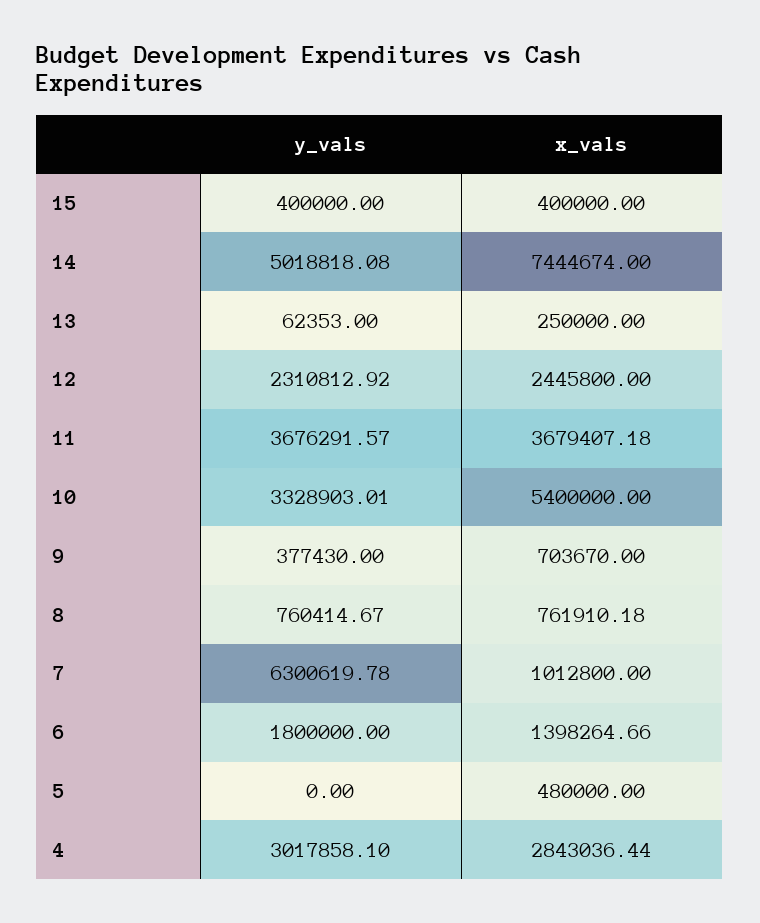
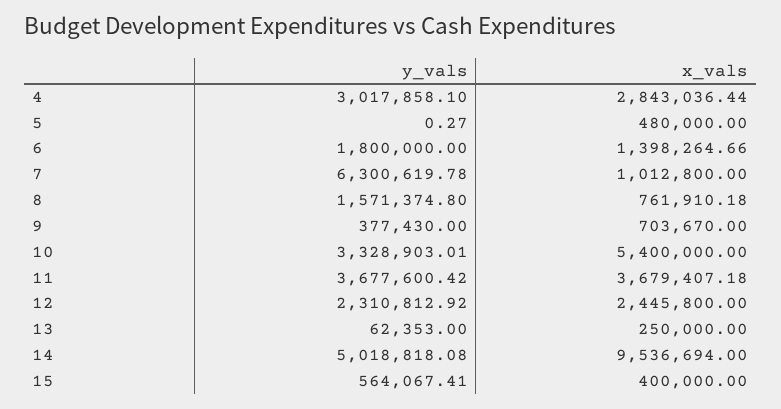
y_vals, 15: 400000 -> 564067.41
x_vals, 14: 7444674 -> 9536694
y_vals, 11: 3676291.57 -> 3677600.42
y_vals, 8: 760414.67 -> 1571374.8
y_vals, 5: 0 -> 0.27

